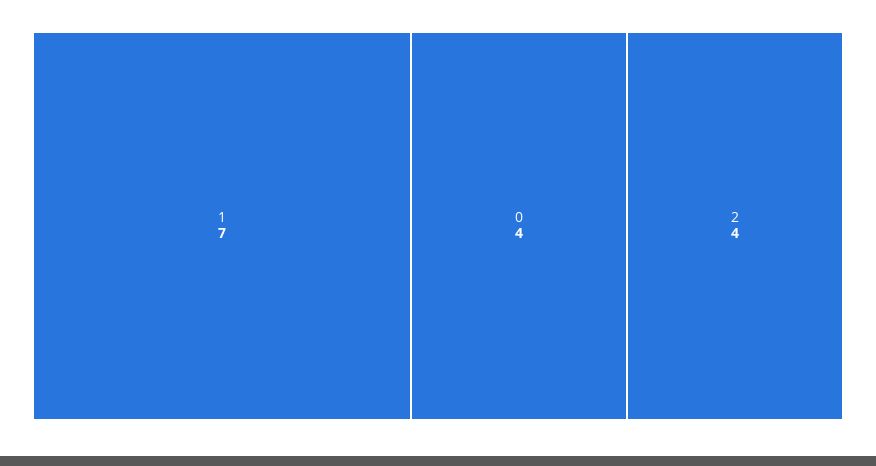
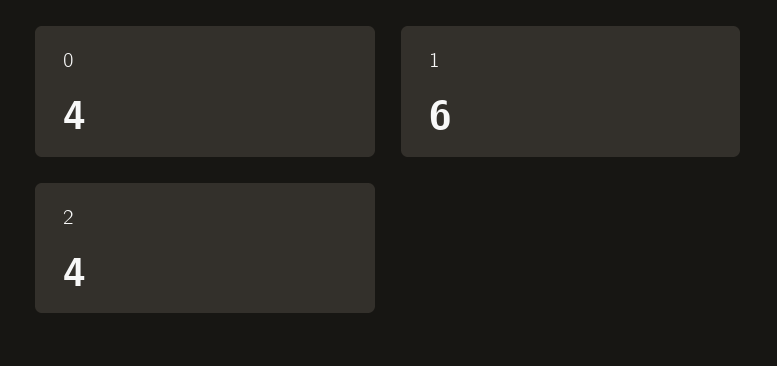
1: 7 -> 6

